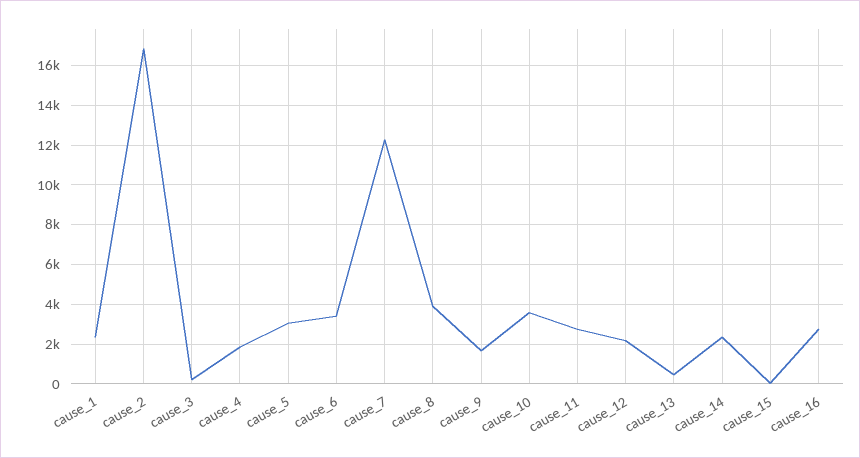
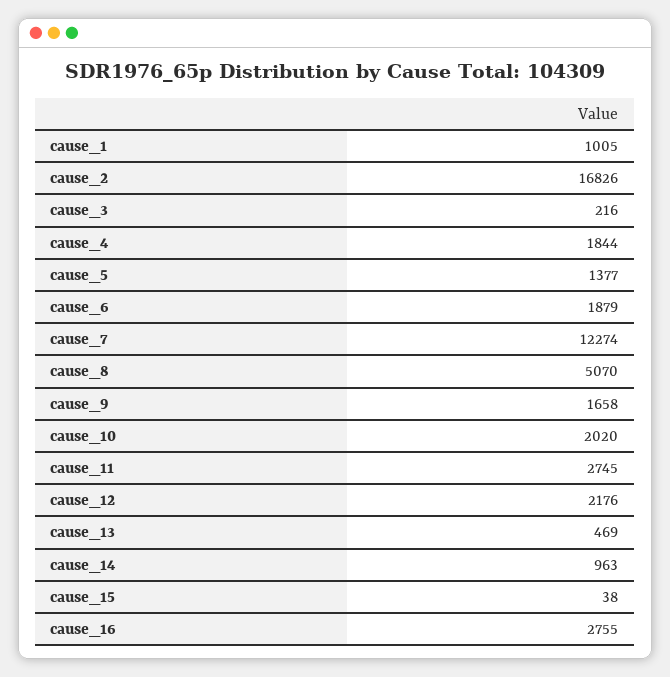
cause_1: 2500 -> 1005
cause_5: 3000 -> 1377
cause_6: 3500 -> 1879
cause_8: 4000 -> 5070
cause_10: 3500 -> 2020
cause_14: 2500 -> 963

